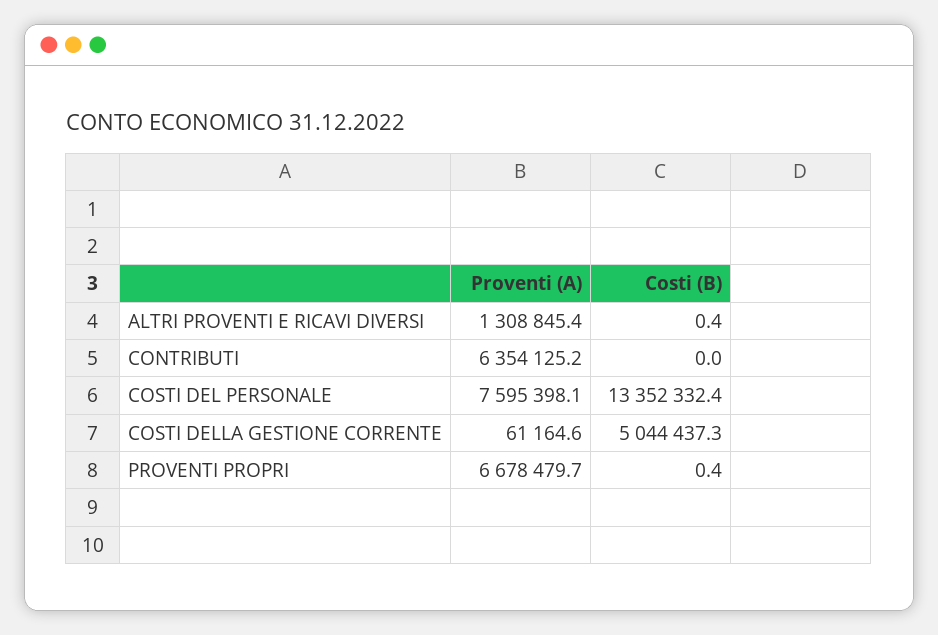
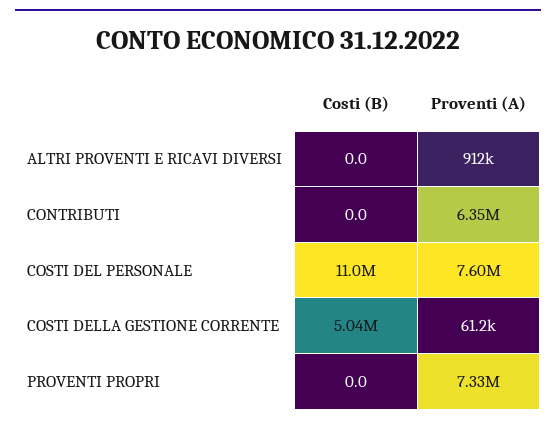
Proventi (A), ALTRI PROVENTI E RICAVI DIVERSI: 1308845.4 -> 912000
Costi (B), ALTRI PROVENTI E RICAVI DIVERSI: 0.4 -> 0
Costi (B), COSTI DEL PERSONALE: 13352332.4 -> 11000000
Proventi (A), PROVENTI PROPRI: 6678479.7 -> 7330000
Costi (B), PROVENTI PROPRI: 0.4 -> 0

